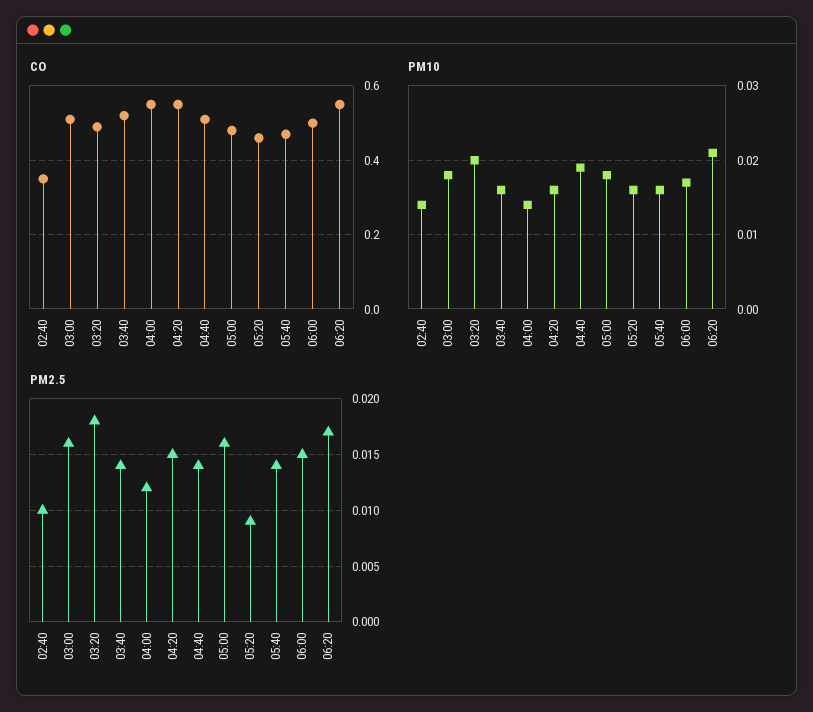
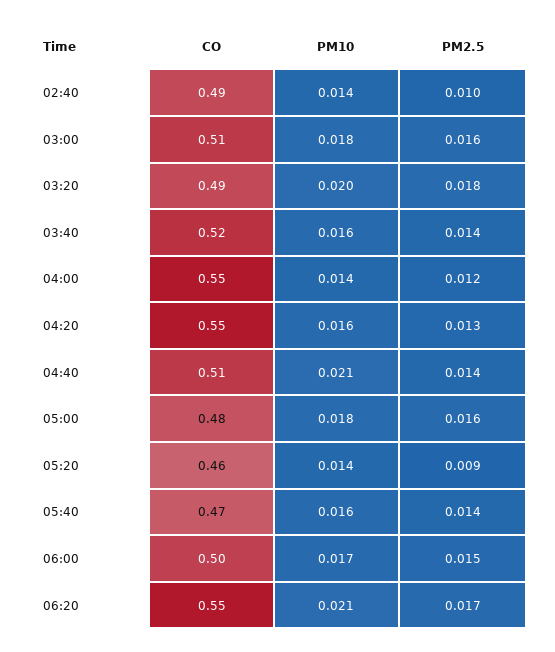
CO, 02:40: 0.35 -> 0.49
PM10, 04:40: 0.019 -> 0.021
PM10, 05:20: 0.016 -> 0.014
PM2.5, 04:20: 0.015 -> 0.013

